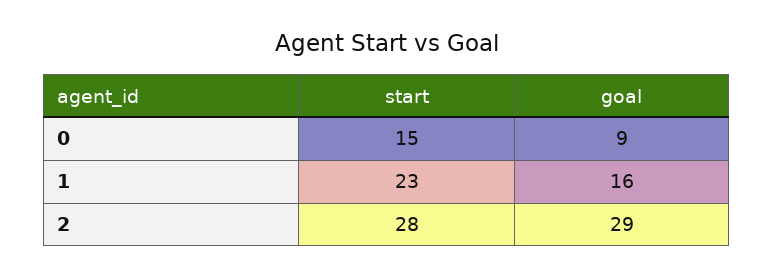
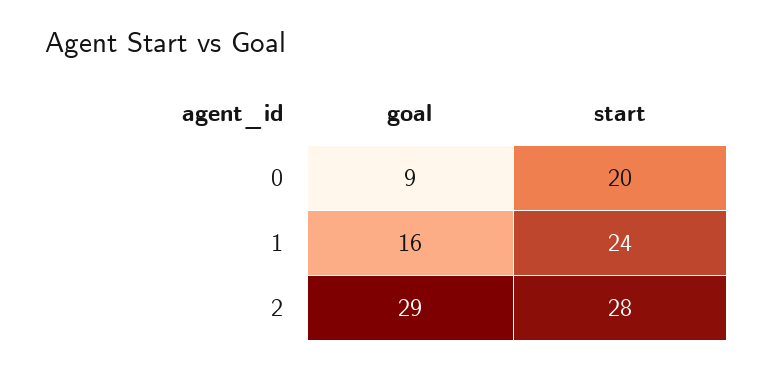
start, 0: 15 -> 20
start, 1: 23 -> 24

